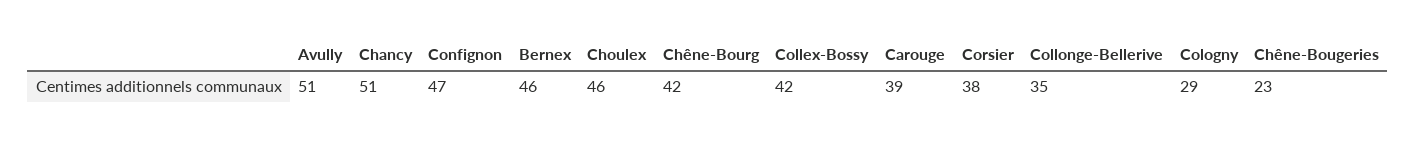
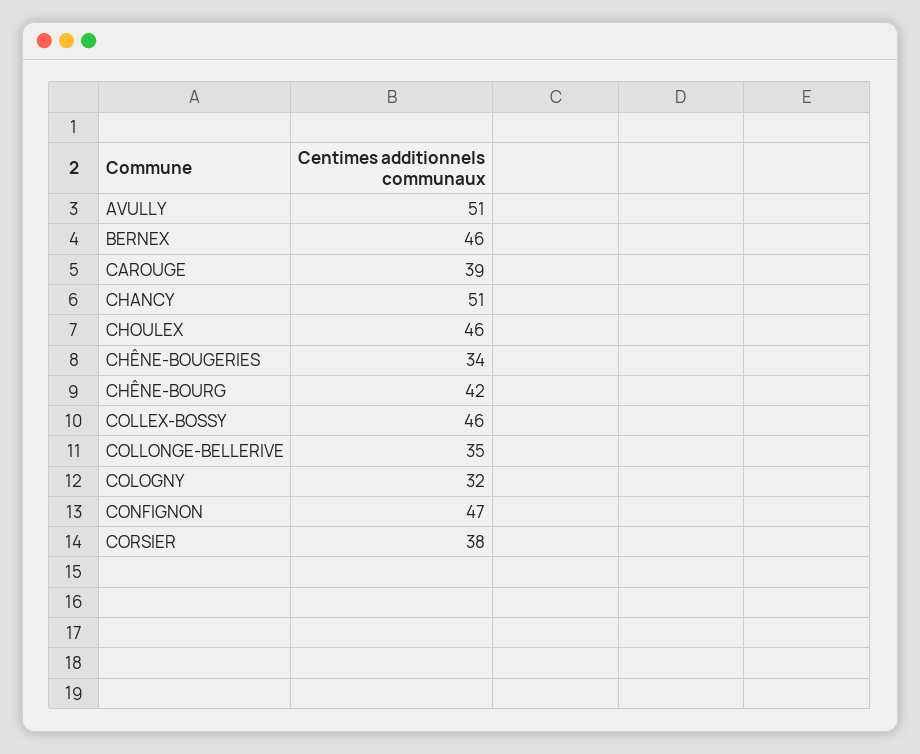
Collex-Bossy: 42 -> 46
Cologny: 29 -> 32
Chêne-Bougeries: 23 -> 34

